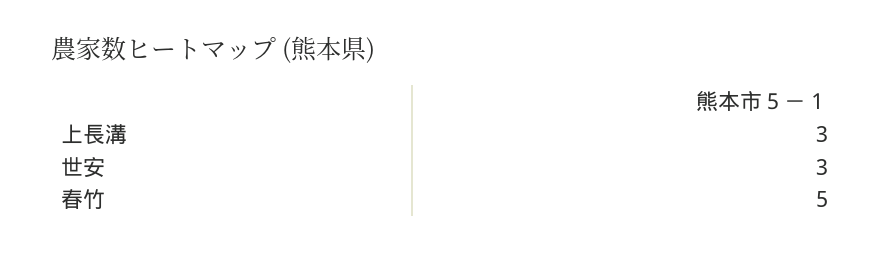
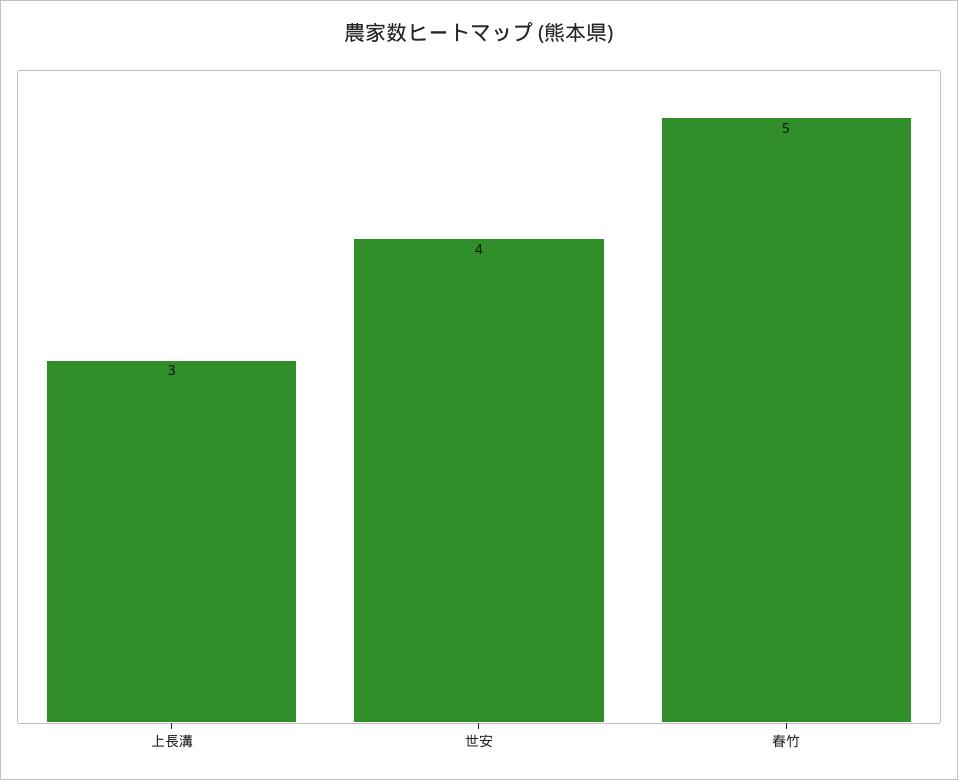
世安: 3 -> 4

